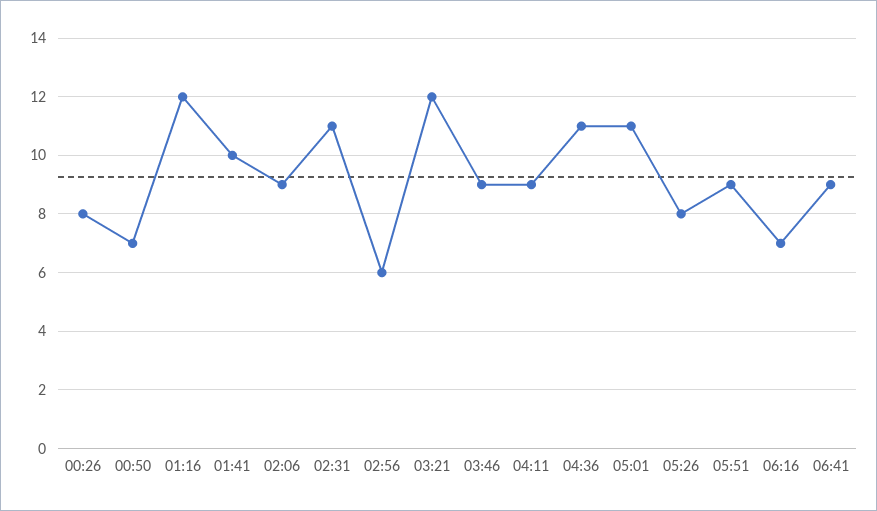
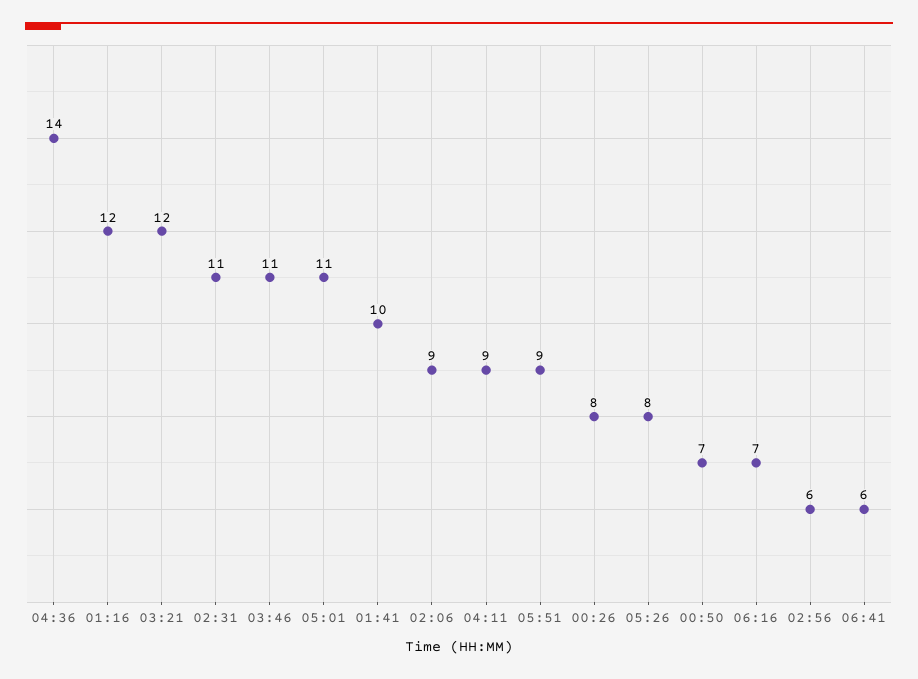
03:46: 9 -> 11
04:36: 11 -> 14
06:41: 9 -> 6

